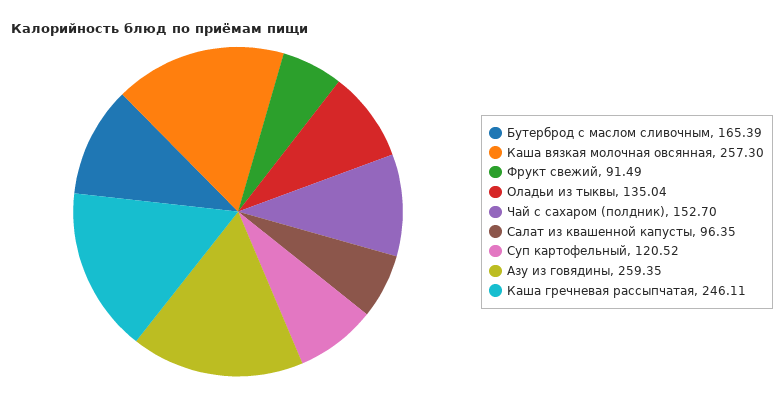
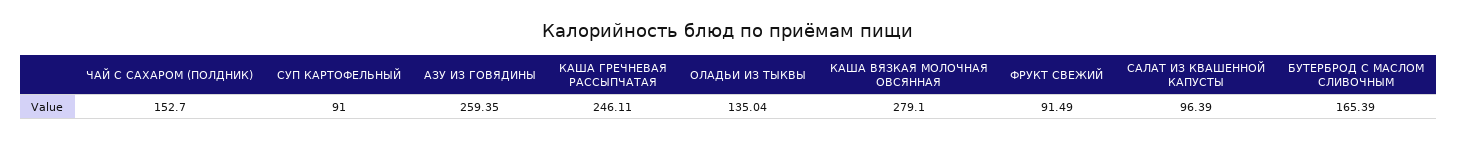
Каша вязкая молочная овсянная: 257.3 -> 279.1
Салат из квашенной капусты: 96.35 -> 96.39
Суп картофельный: 120.52 -> 91

